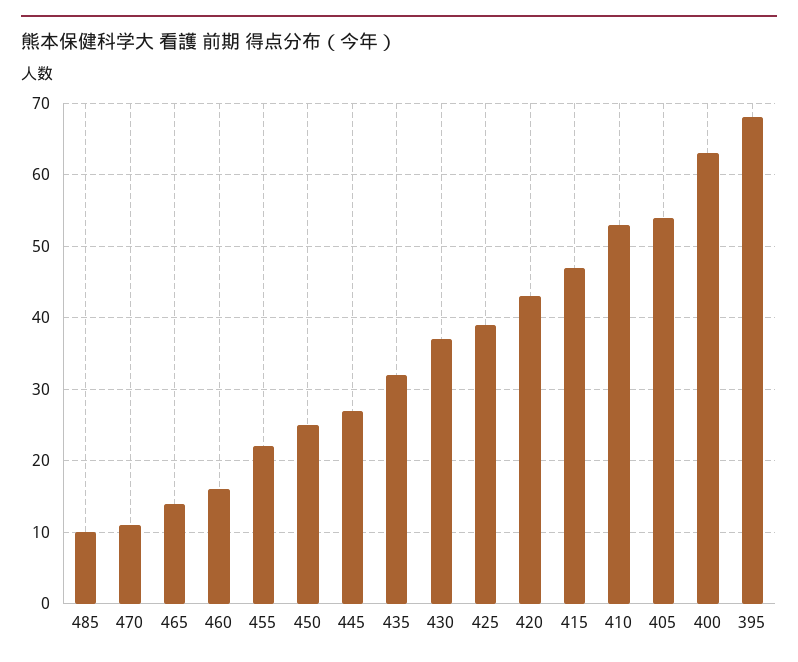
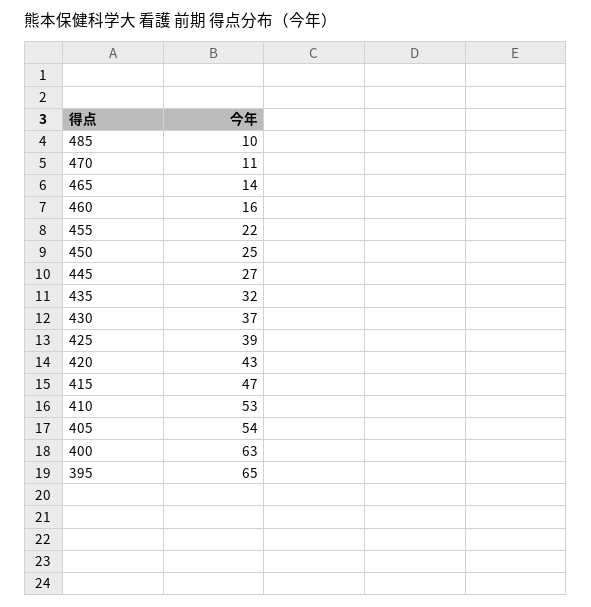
395: 68 -> 65

